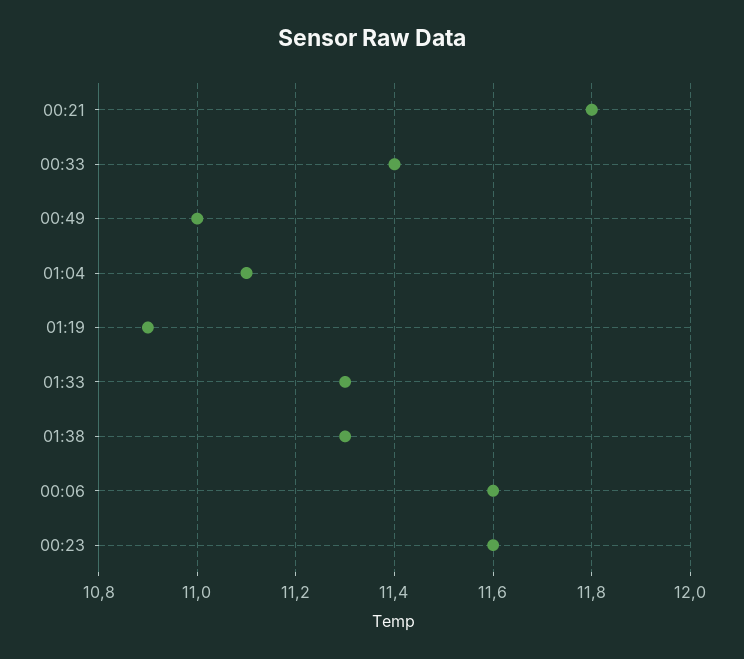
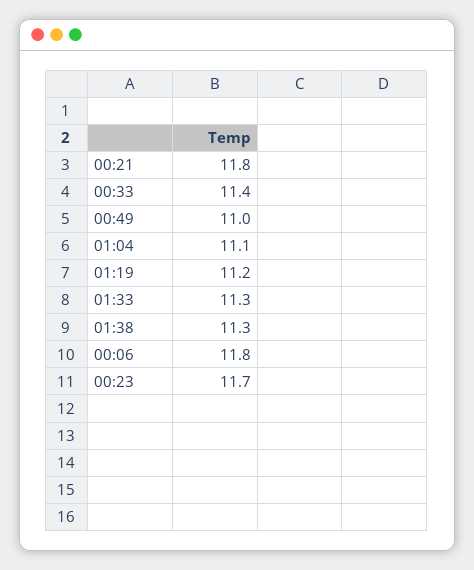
01:19: 10.9 -> 11.2
00:06: 11.6 -> 11.8
00:23: 11.6 -> 11.7

